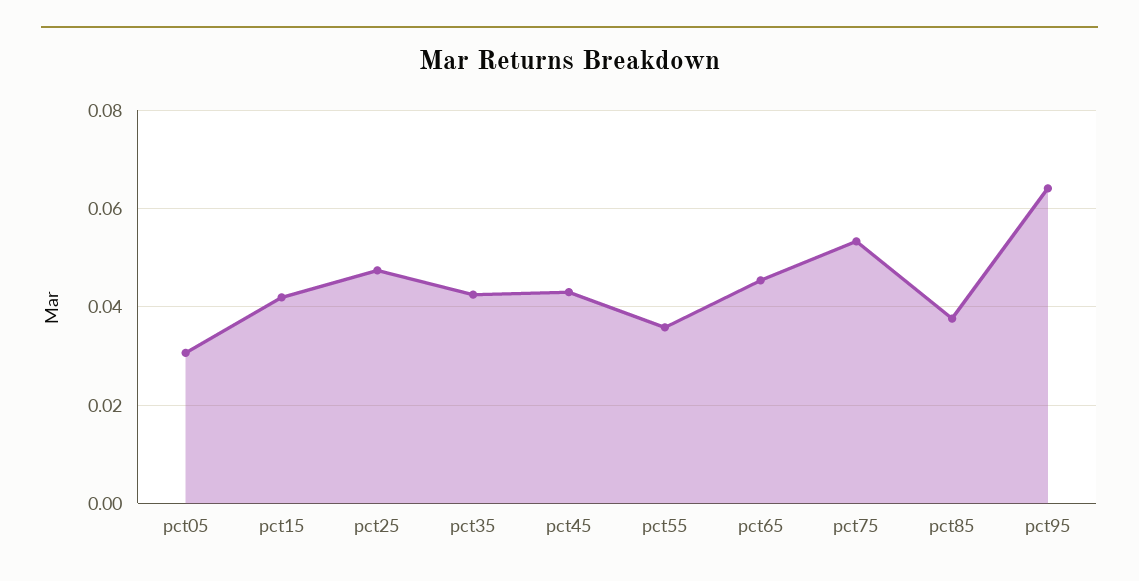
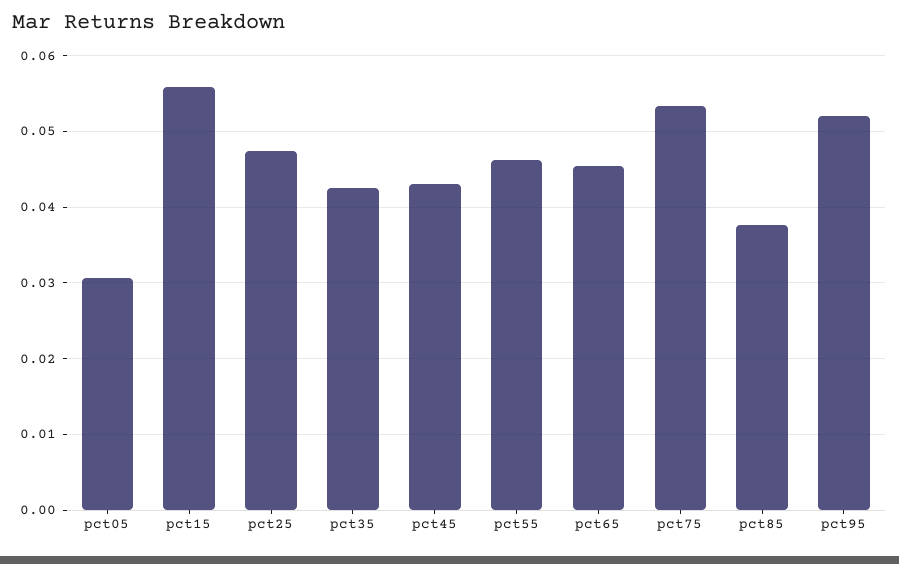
pct15: 0.042 -> 0.056
pct55: 0.036 -> 0.046
pct95: 0.064 -> 0.052

